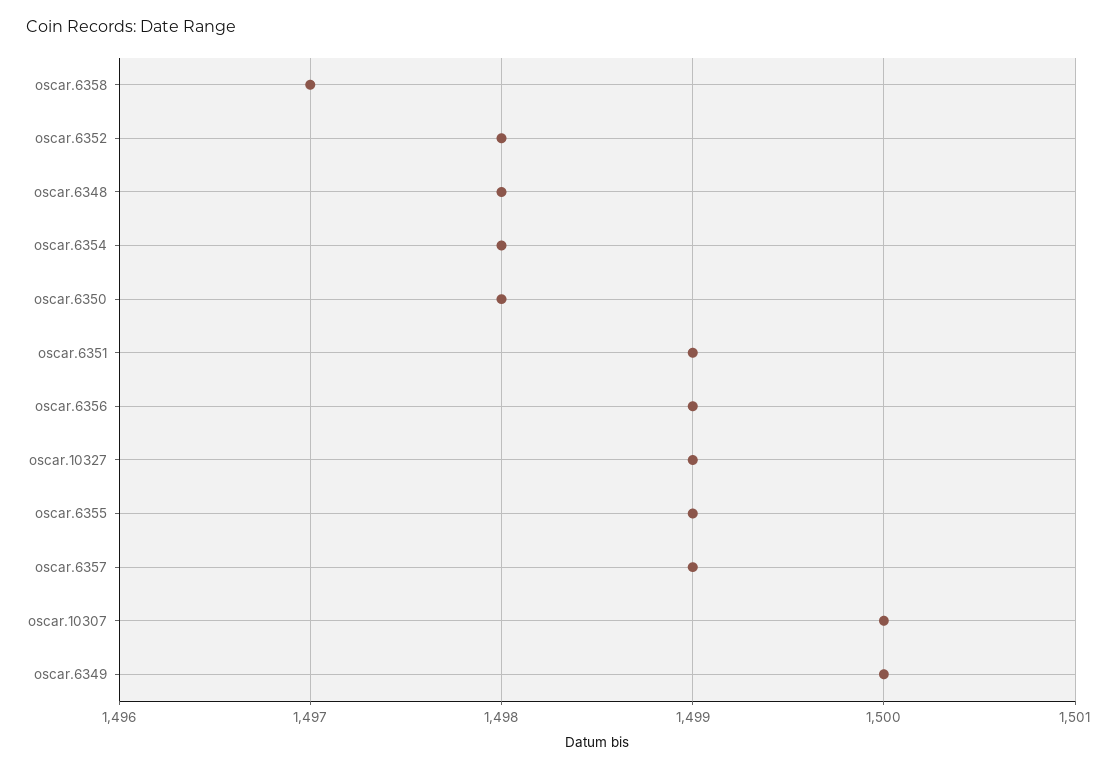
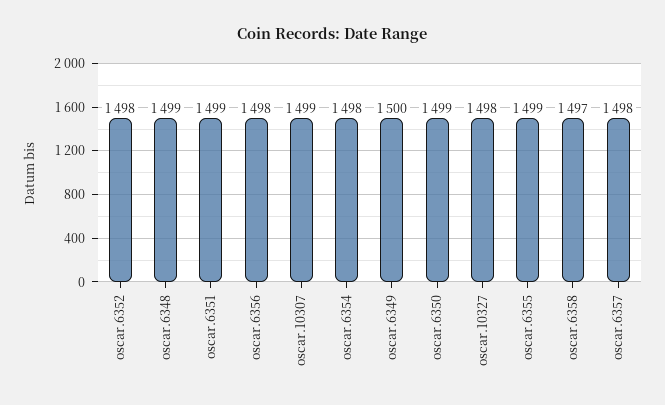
oscar.6348: 1498 -> 1499
oscar.6350: 1498 -> 1499
oscar.6356: 1499 -> 1498
oscar.10327: 1499 -> 1498
oscar.6357: 1499 -> 1498
oscar.10307: 1500 -> 1499

